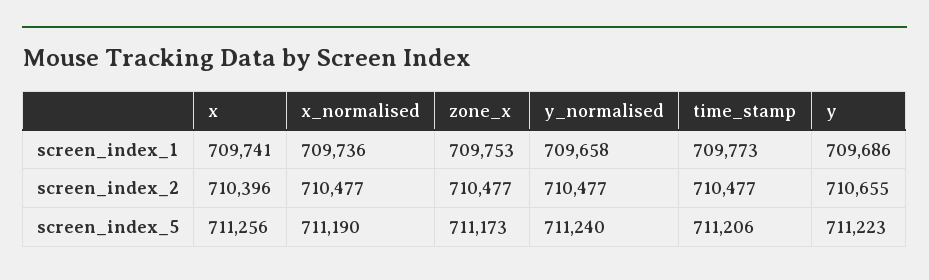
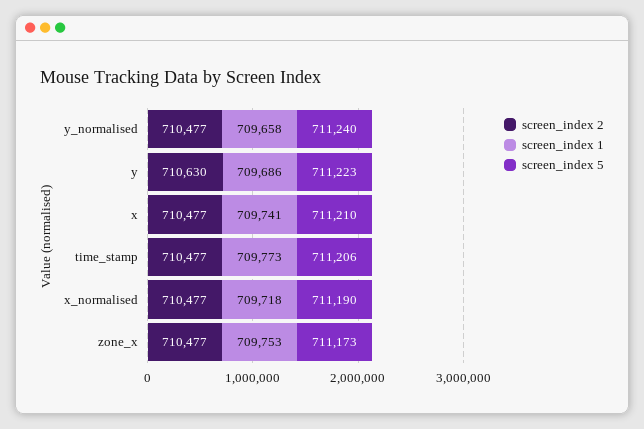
screen_index_1, x_normalised: 709736 -> 709718
screen_index_2, x: 710396 -> 710477
screen_index_2, y: 710655 -> 710630
screen_index_5, x: 711256 -> 711210

